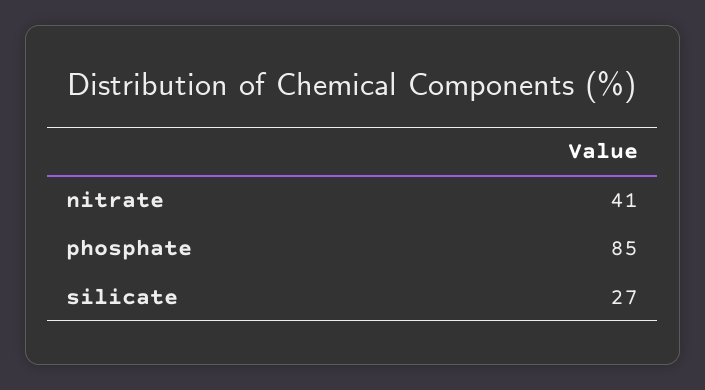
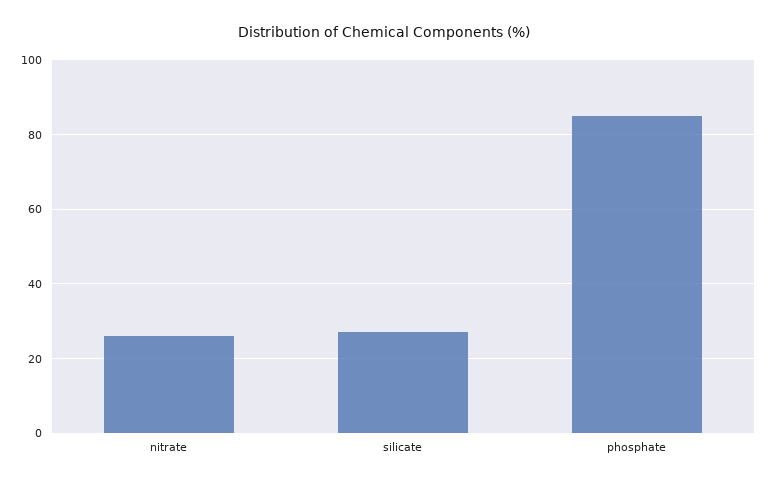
nitrate: 41 -> 25

